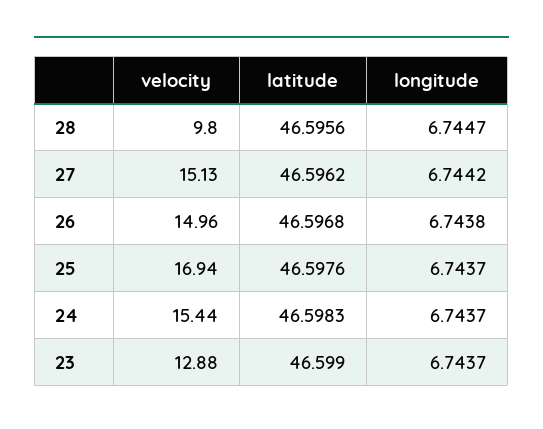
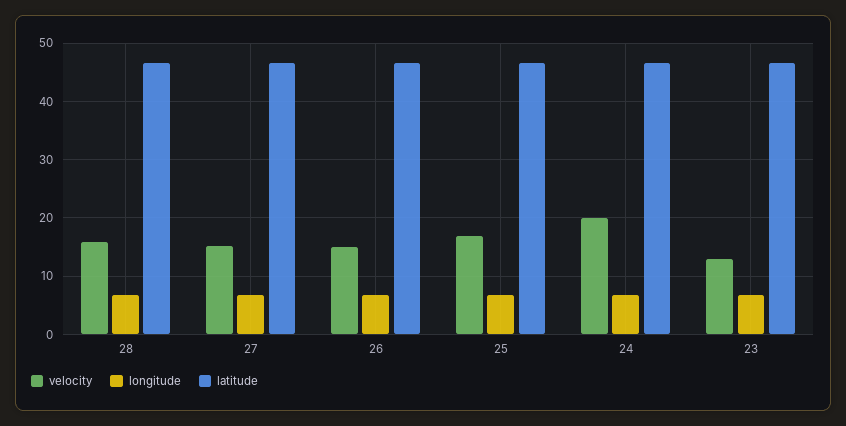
velocity, 28: 9.8 -> 16
velocity, 24: 15.44 -> 20

